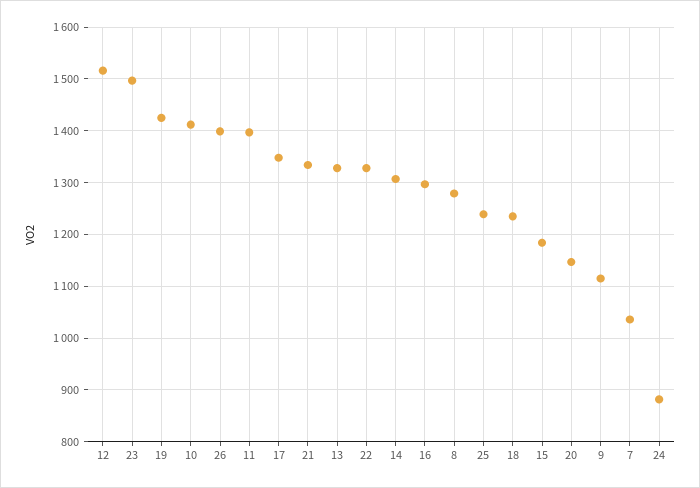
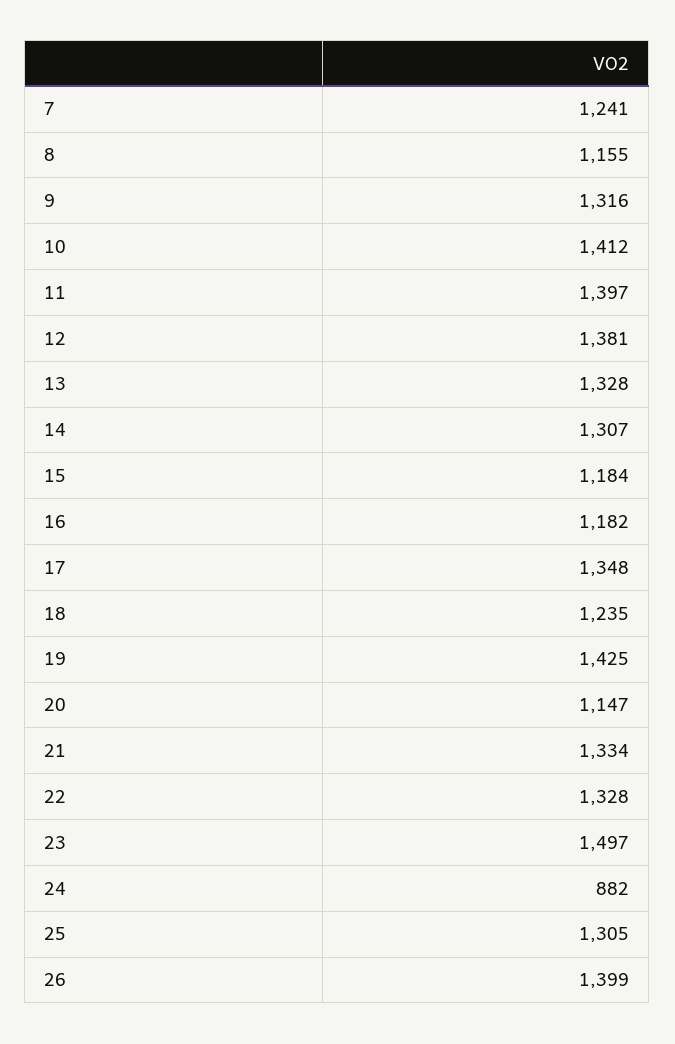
12: 1520 -> 1381
16: 1300 -> 1182
8: 1280 -> 1155
25: 1240 -> 1305
9: 1120 -> 1316
7: 1040 -> 1241

